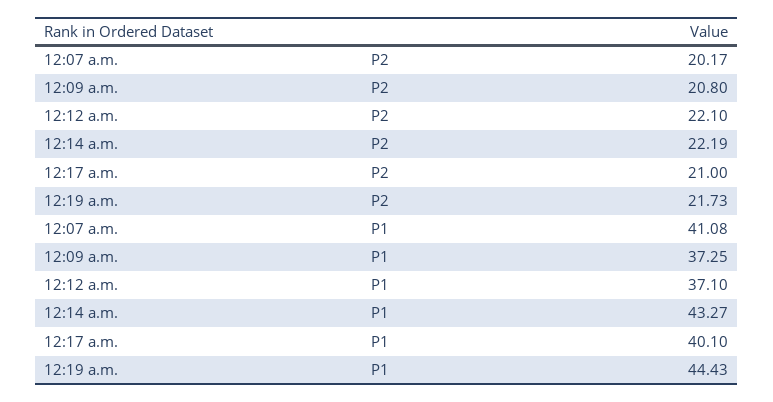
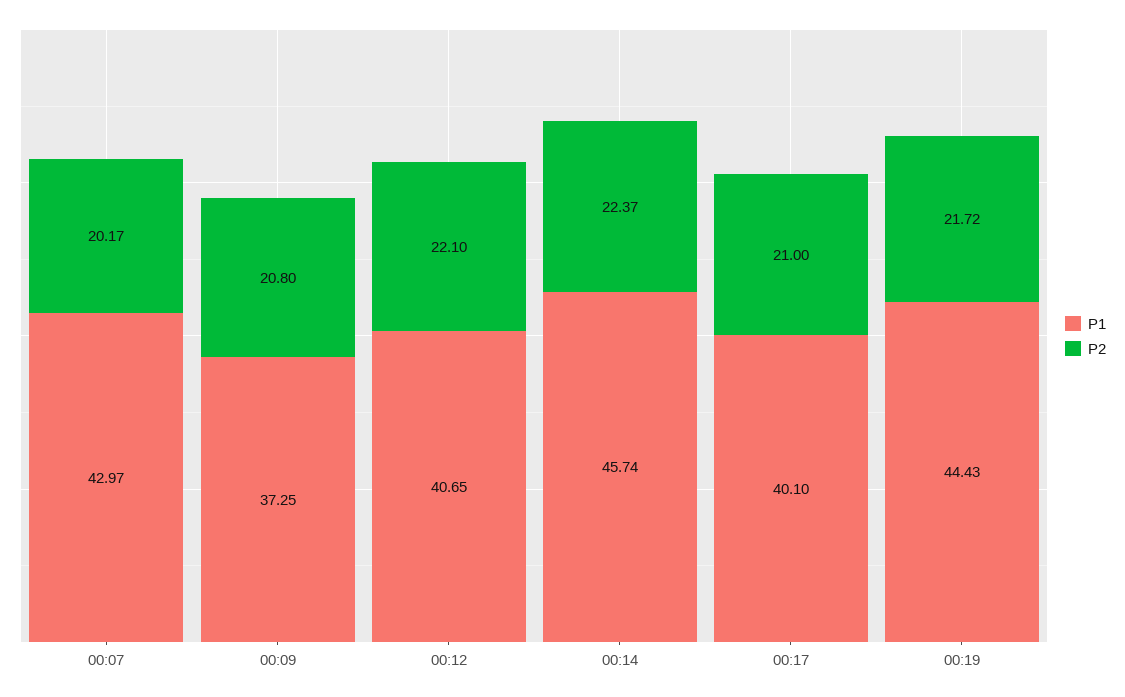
P2, 12:14 a.m.: 22.19 -> 22.37
P2, 12:19 a.m.: 21.73 -> 21.72
P1, 12:07 a.m.: 41.08 -> 42.97
P1, 12:12 a.m.: 37.1 -> 40.65
P1, 12:14 a.m.: 43.27 -> 45.74

